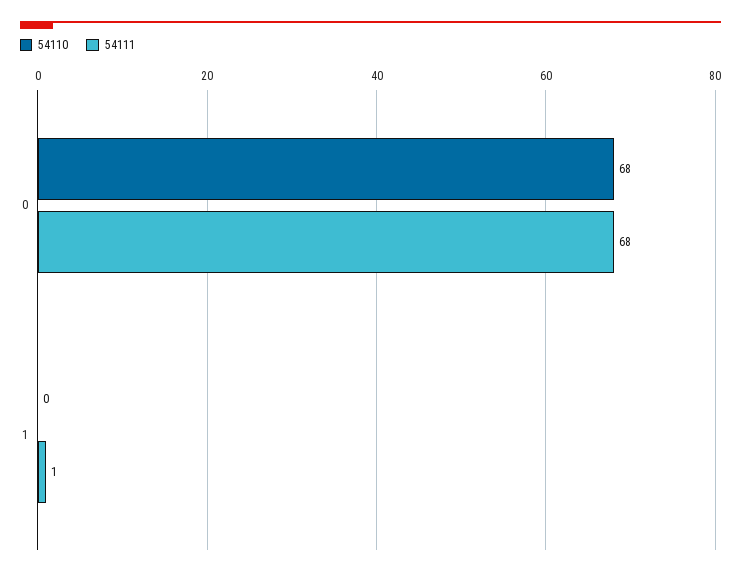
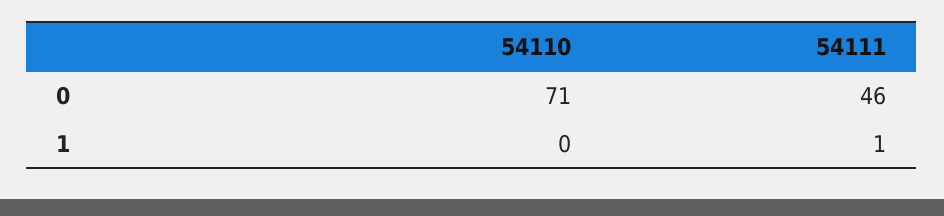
54110, 0: 68 -> 71
54111, 0: 68 -> 46

